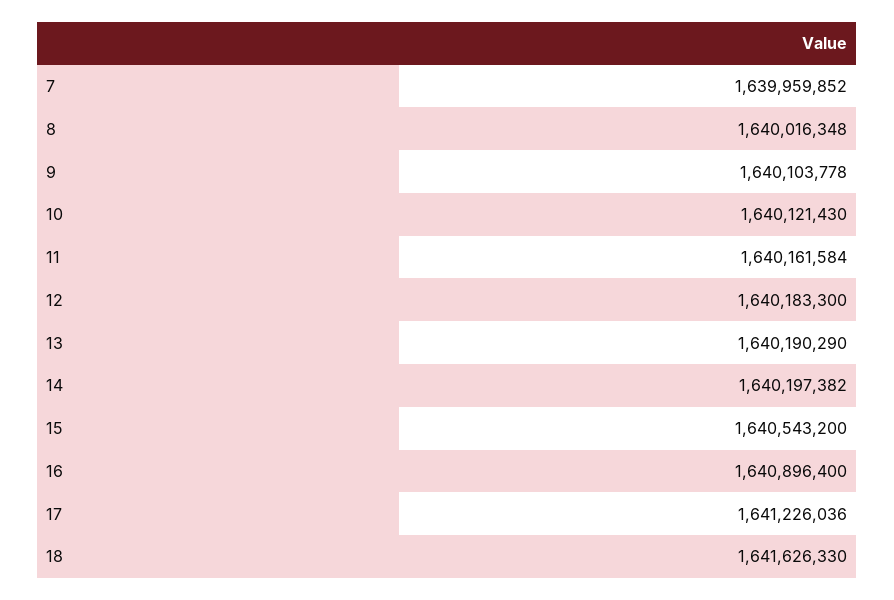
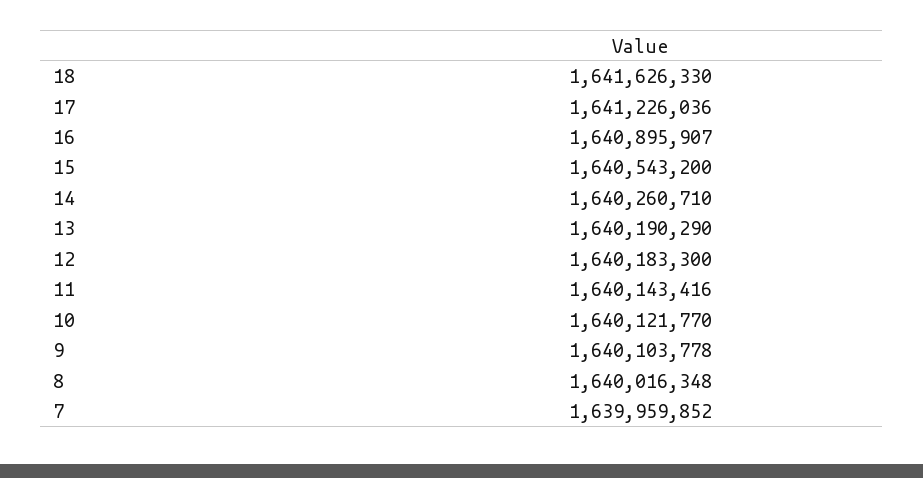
10: 1640121430 -> 1640121770
11: 1640161584 -> 1640143416
14: 1640197382 -> 1640260710
16: 1640896400 -> 1640895907

